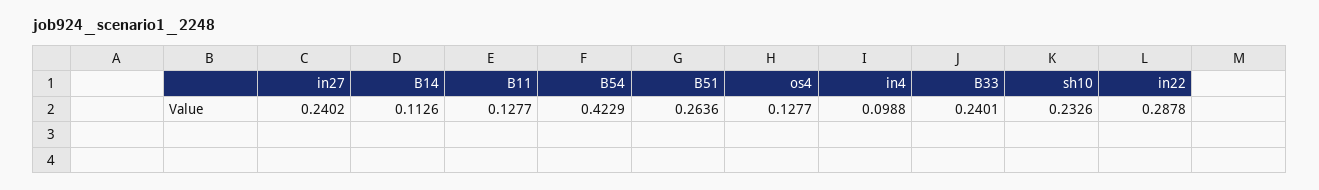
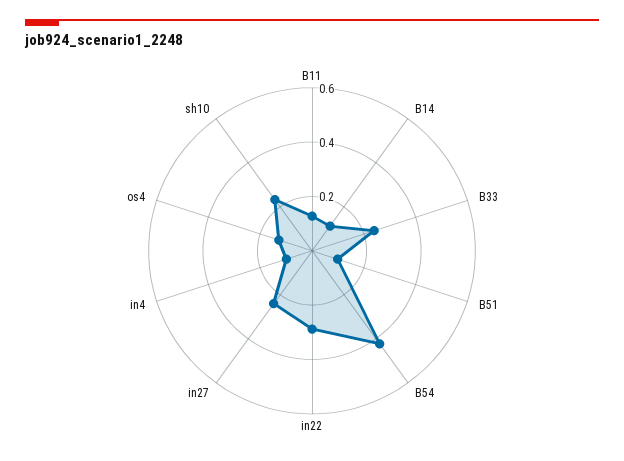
B51: 0.2636 -> 0.1

